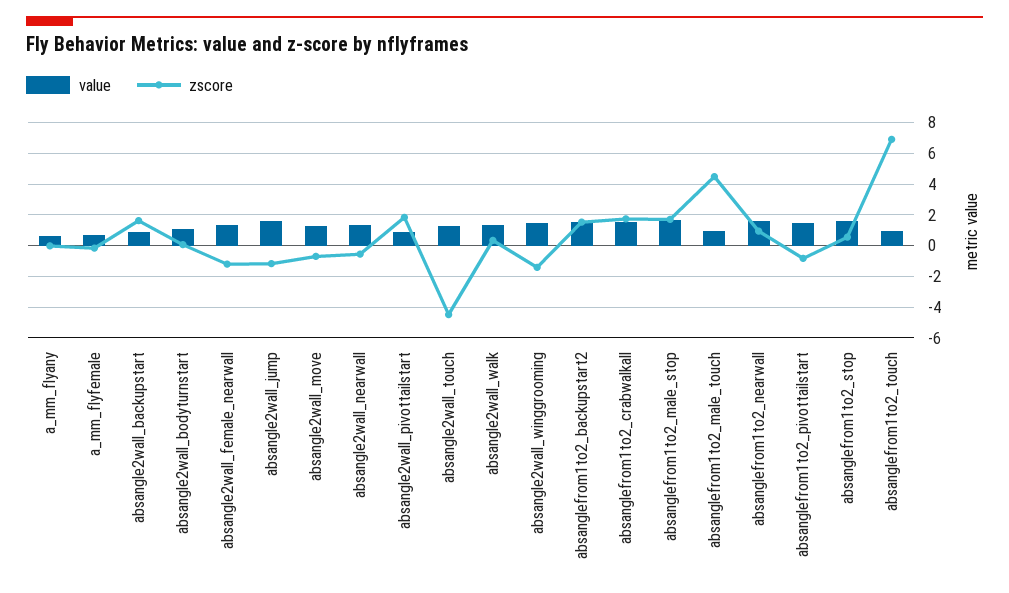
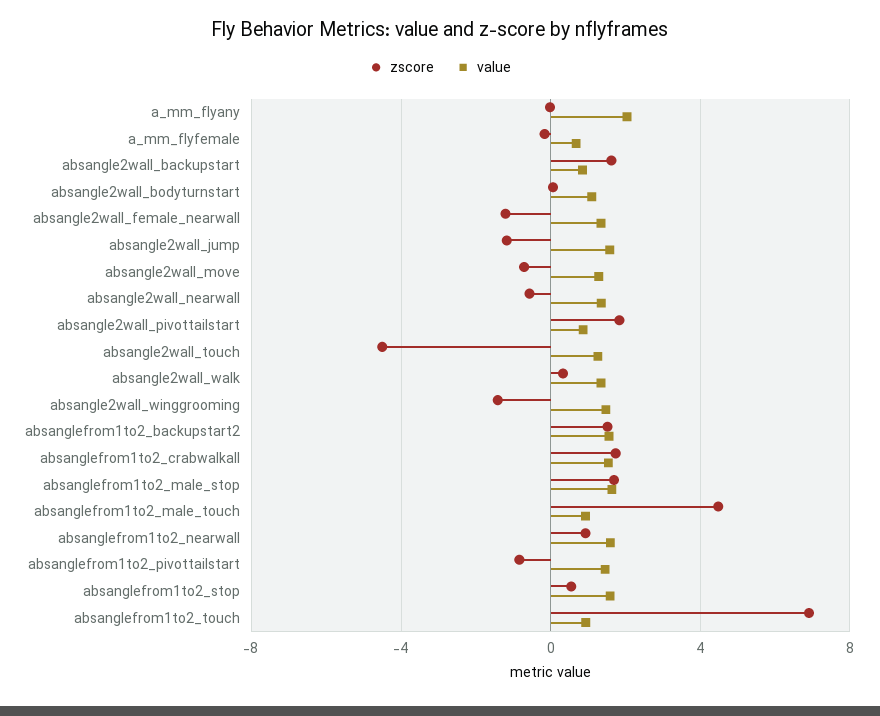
value, a_mm_flyany: 0.5 -> 2

